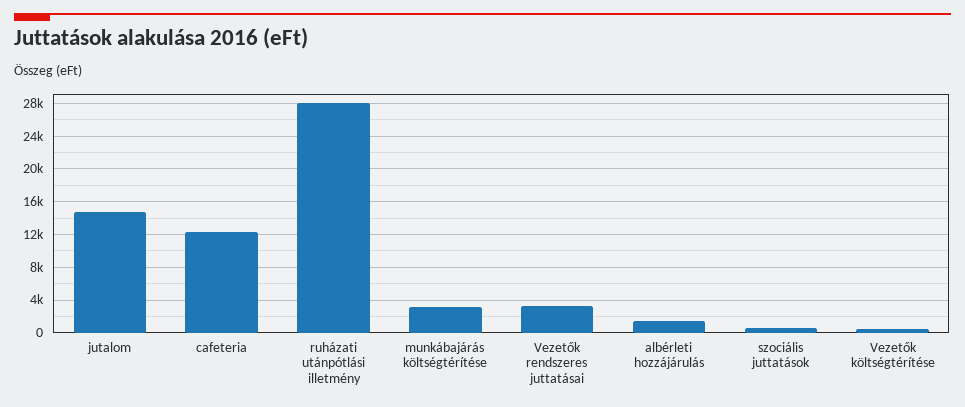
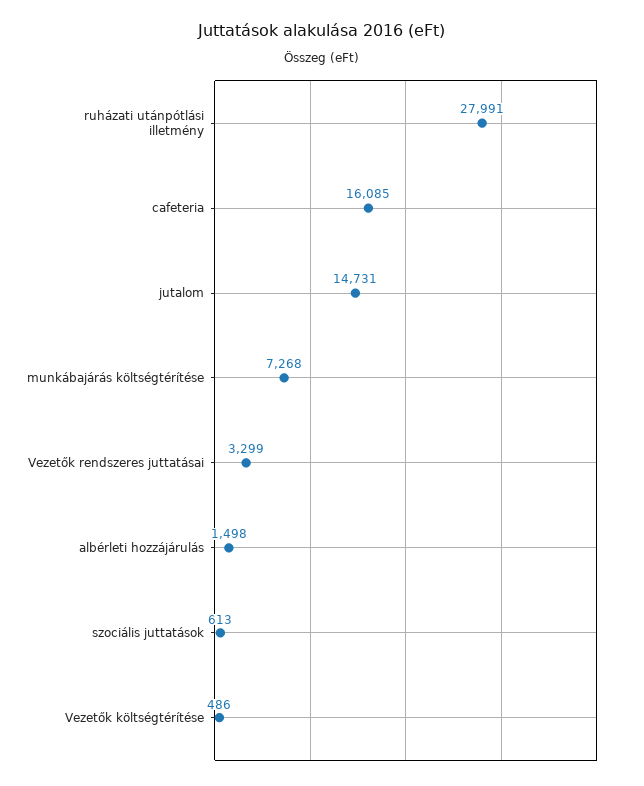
cafeteria: 12000 -> 16085
munkábajárás költségtérítése: 3000 -> 7268

